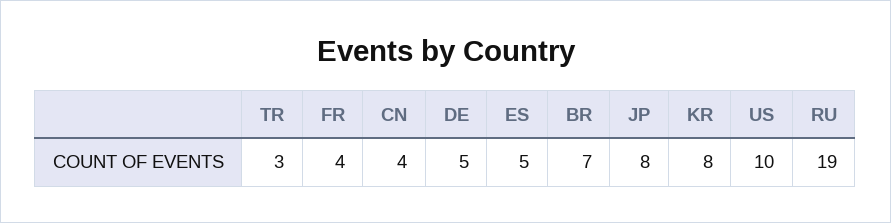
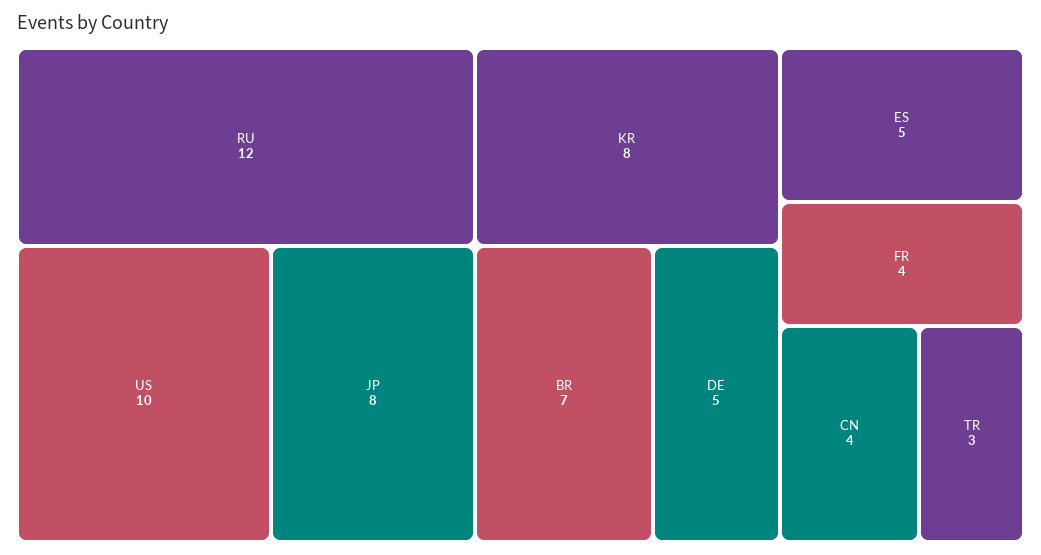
RU: 19 -> 12

